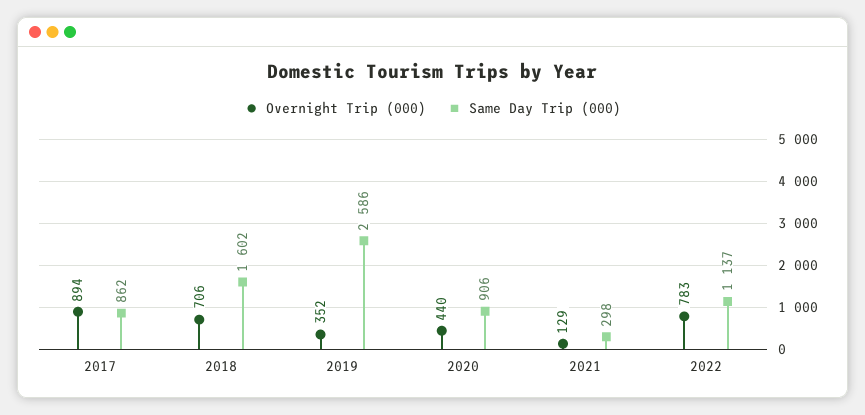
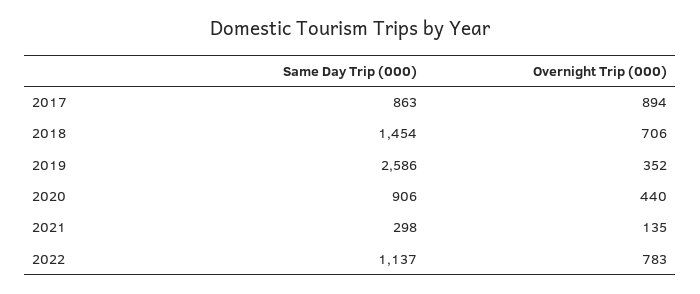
Same Day Trip (000), 2017: 862 -> 863
Same Day Trip (000), 2018: 1602 -> 1454
Overnight Trip (000), 2021: 129 -> 135

